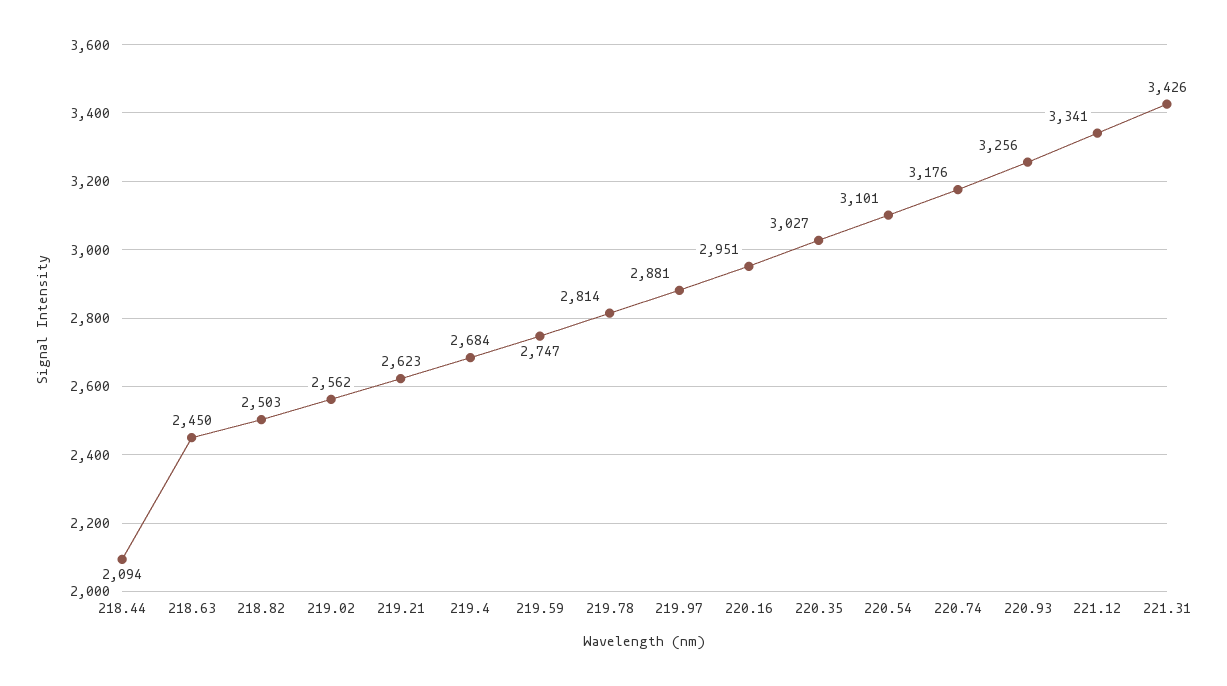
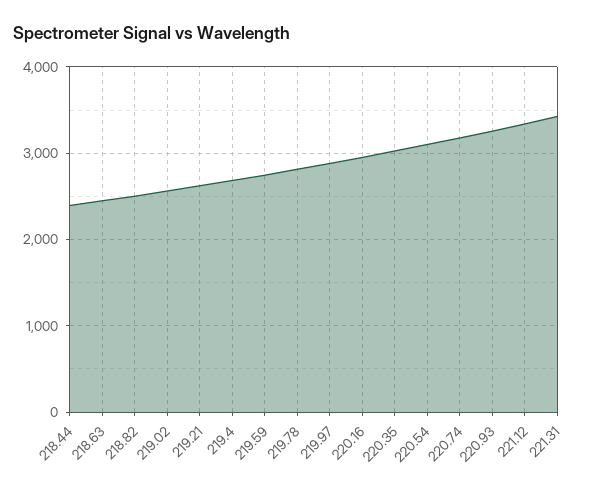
218.44: 2094 -> 2400

